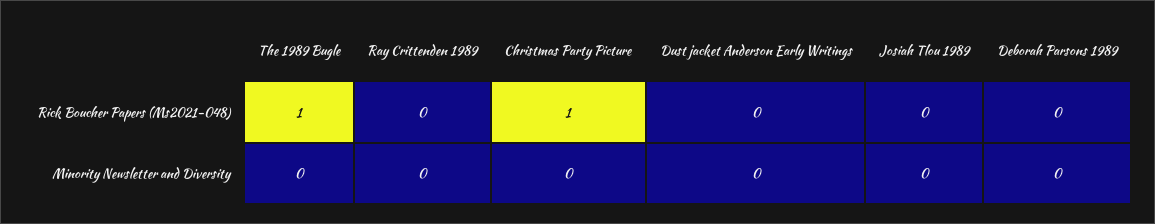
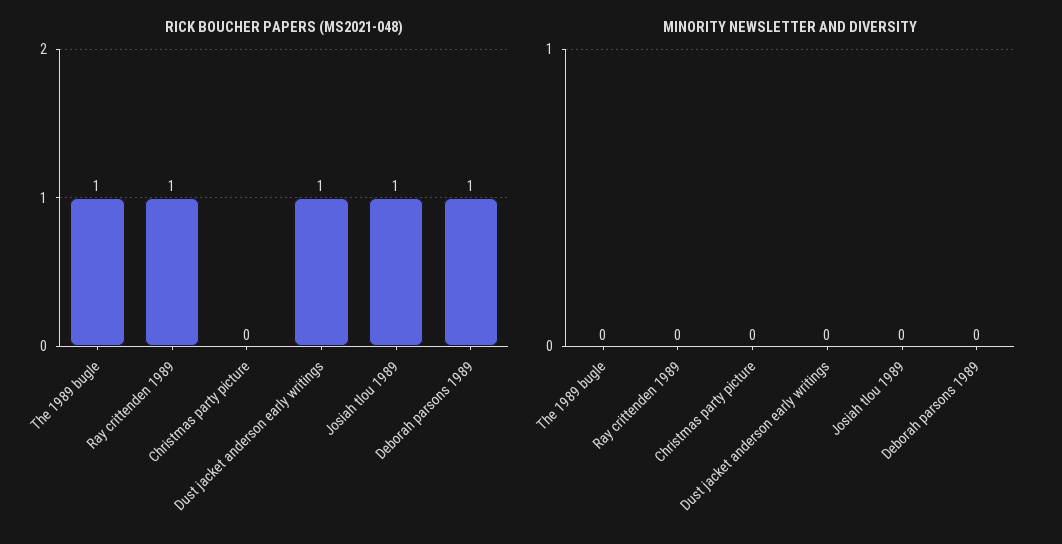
Rick Boucher Papers (Ms2021-048), Ray Crittenden 1989: 0 -> 1
Rick Boucher Papers (Ms2021-048), Christmas Party Picture: 1 -> 0
Rick Boucher Papers (Ms2021-048), Dust jacket Anderson Early Writings: 0 -> 1
Rick Boucher Papers (Ms2021-048), Josiah Tlou 1989: 0 -> 1
Rick Boucher Papers (Ms2021-048), Deborah Parsons 1989: 0 -> 1

